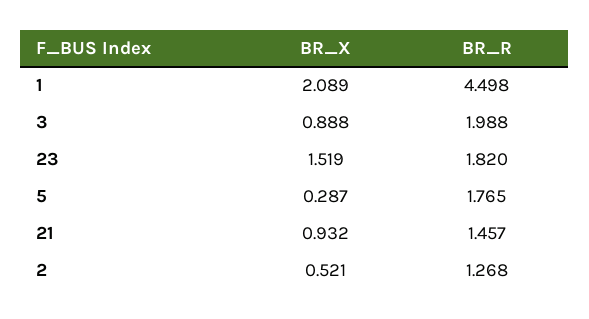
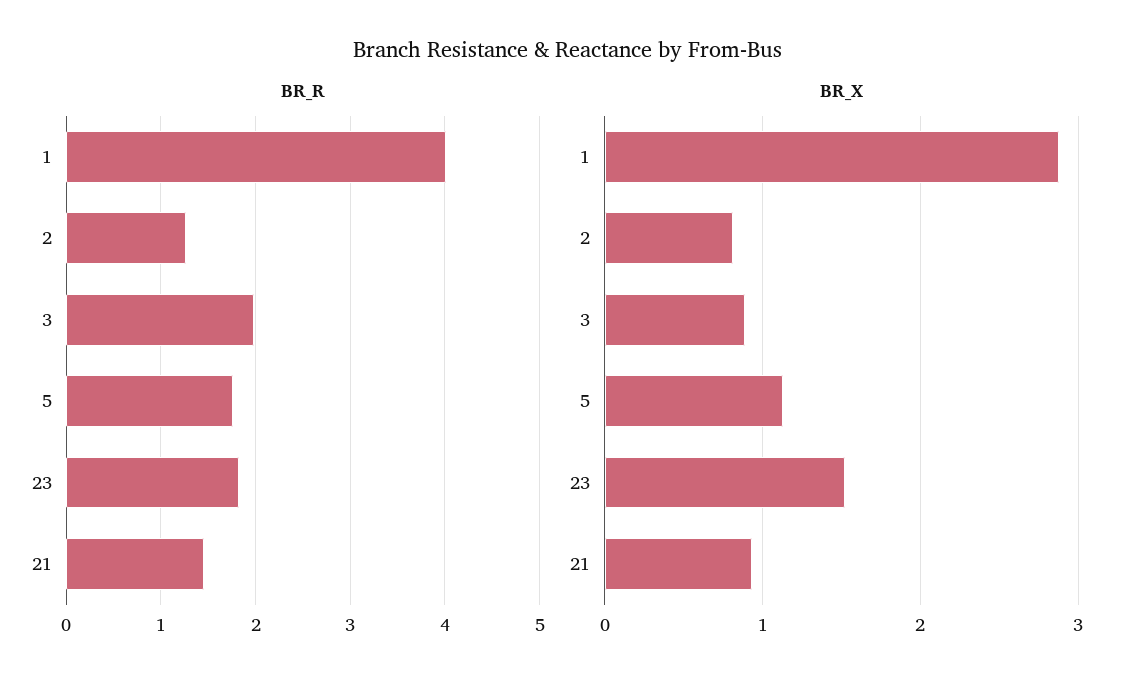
BR_X, 1: 2.089 -> 2.9
BR_R, 1: 4.498 -> 4
BR_X, 5: 0.287 -> 1.1
BR_X, 2: 0.521 -> 0.8

